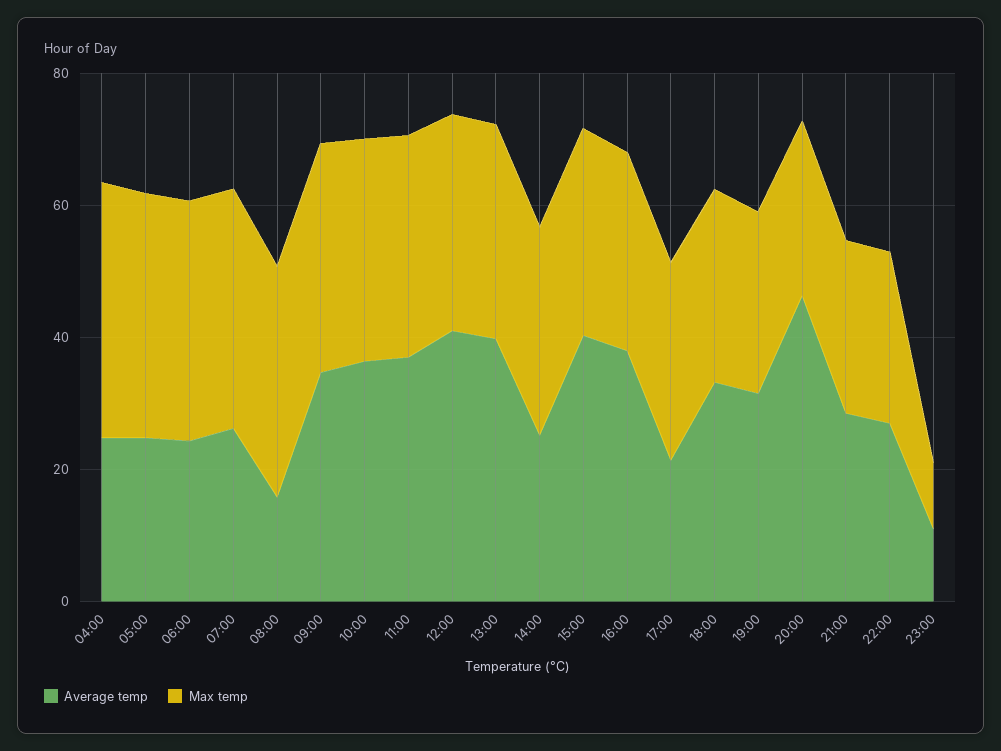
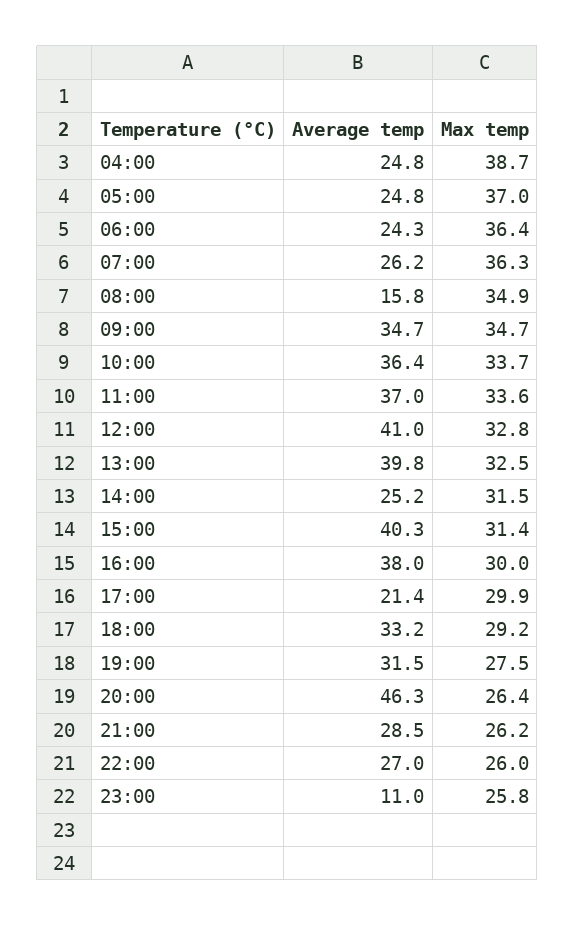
Max temp, 23:00: 10 -> 25.8

